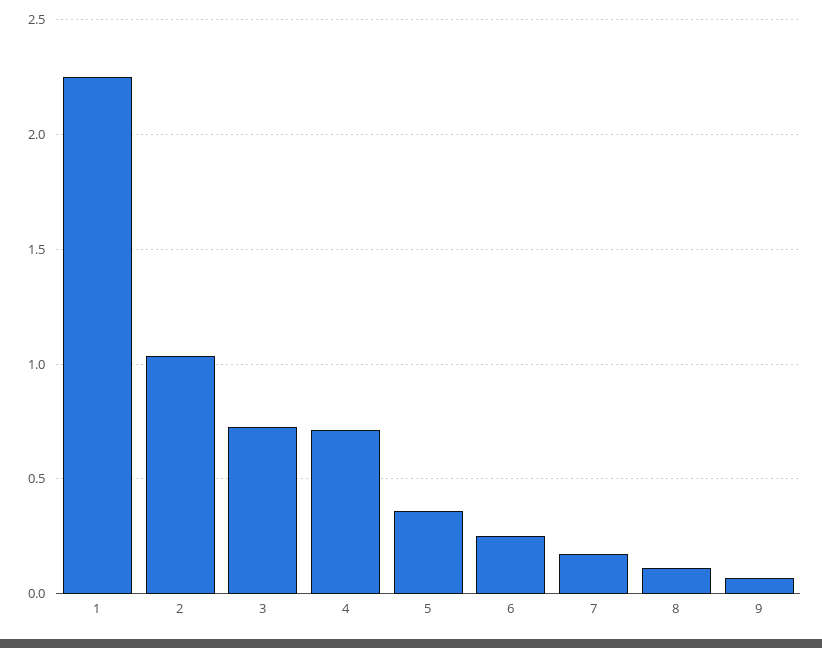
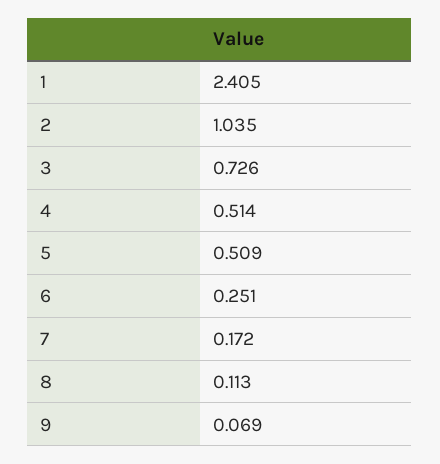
1: 2.25 -> 2.405
4: 0.7 -> 0.514
5: 0.35 -> 0.509

